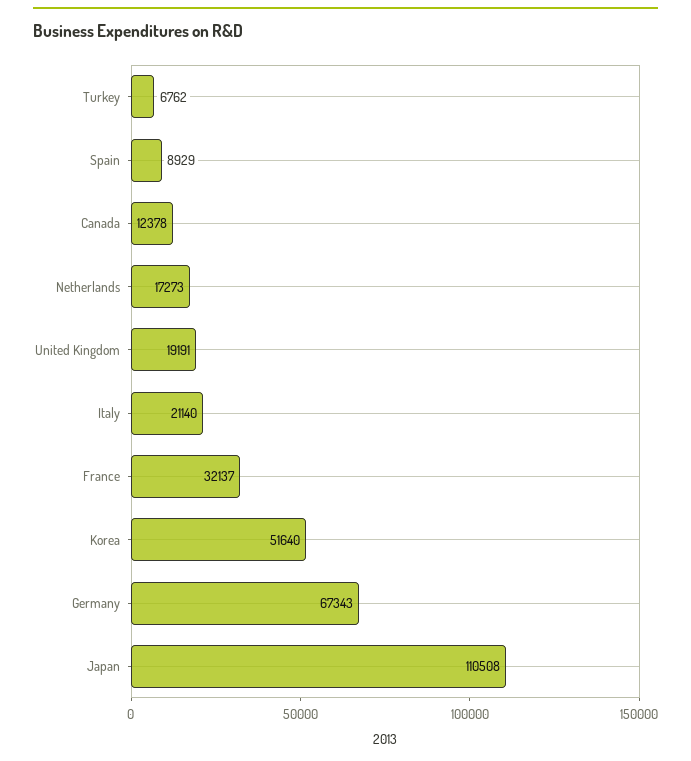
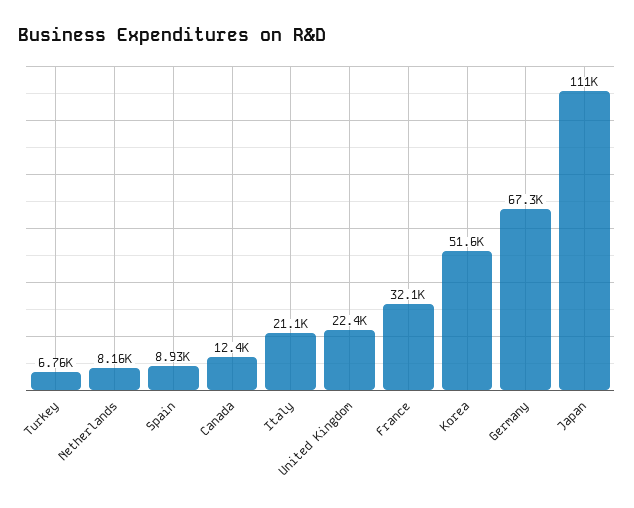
Netherlands: 17273 -> 8160
United Kingdom: 19191 -> 22400

